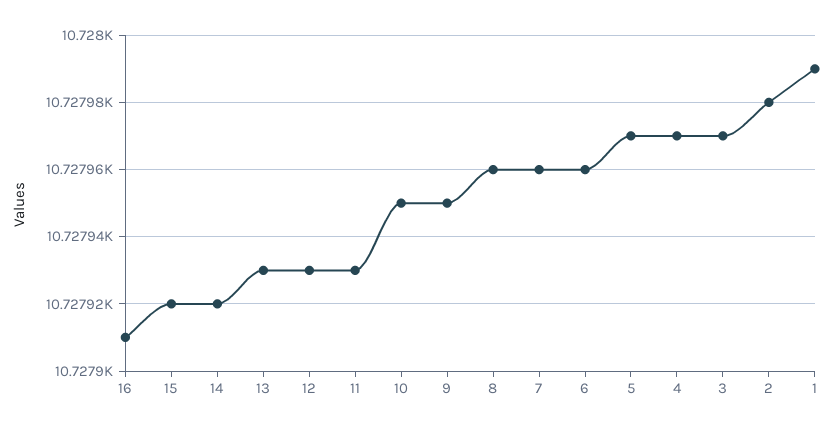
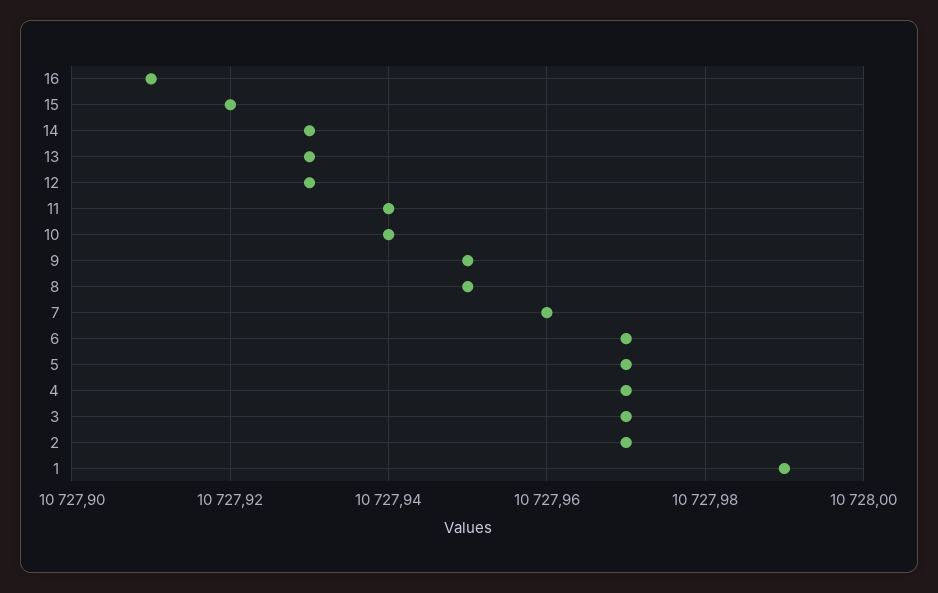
14: 10727.92 -> 10727.93
11: 10727.93 -> 10727.94
10: 10727.95 -> 10727.94
8: 10727.96 -> 10727.95
6: 10727.96 -> 10727.97
2: 10727.98 -> 10727.97

